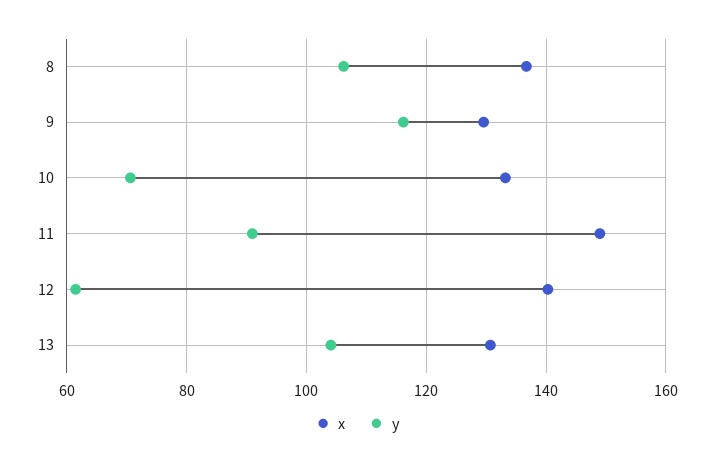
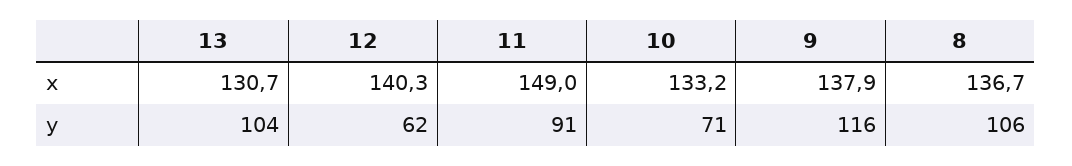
x, 9: 130 -> 137.9

